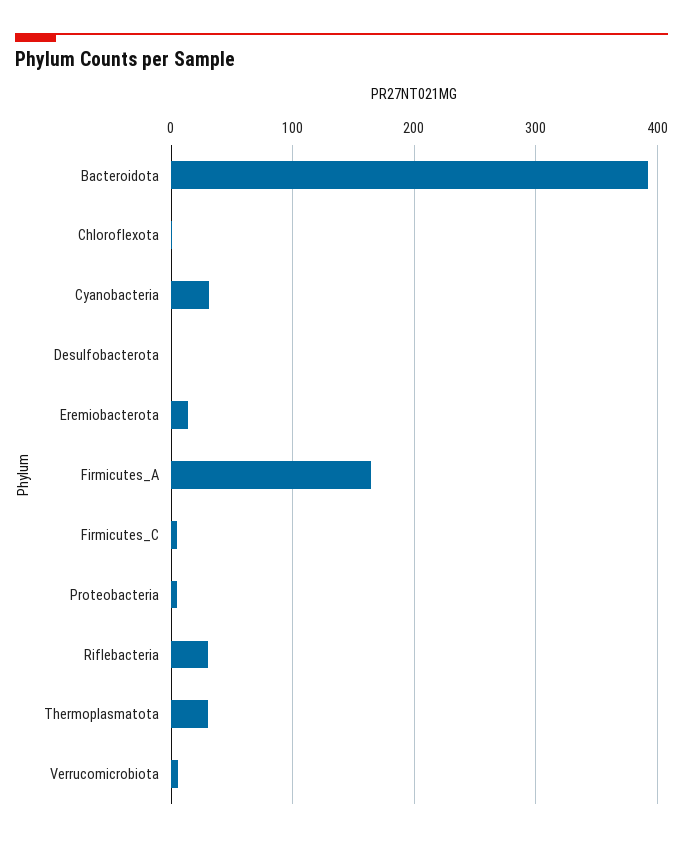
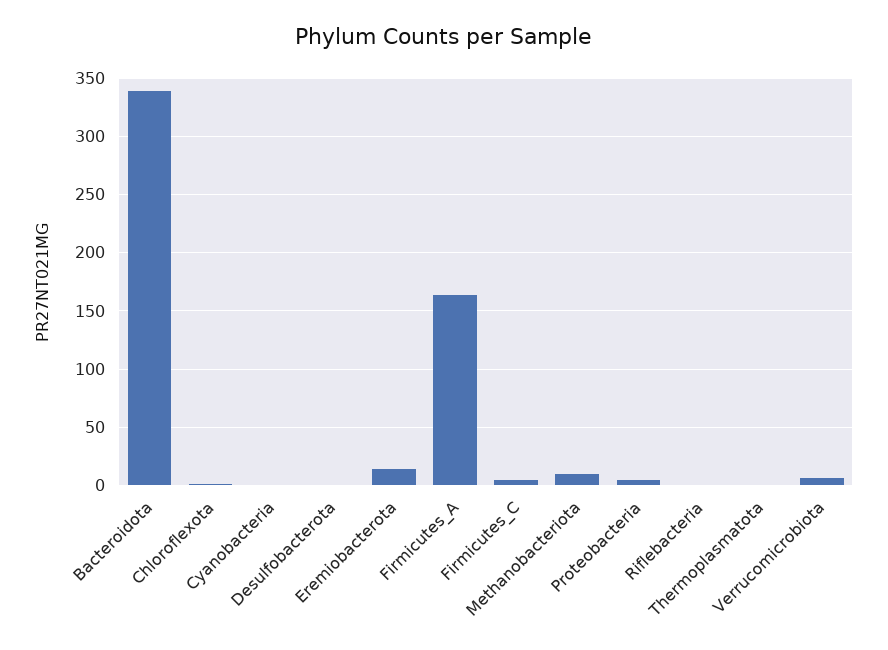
Bacteroidota: 390 -> 340
Cyanobacteria: 30 -> 0
Riflebacteria: 30 -> 0
Thermoplasmatota: 30 -> 0
Methanobacteriota: none -> 10

